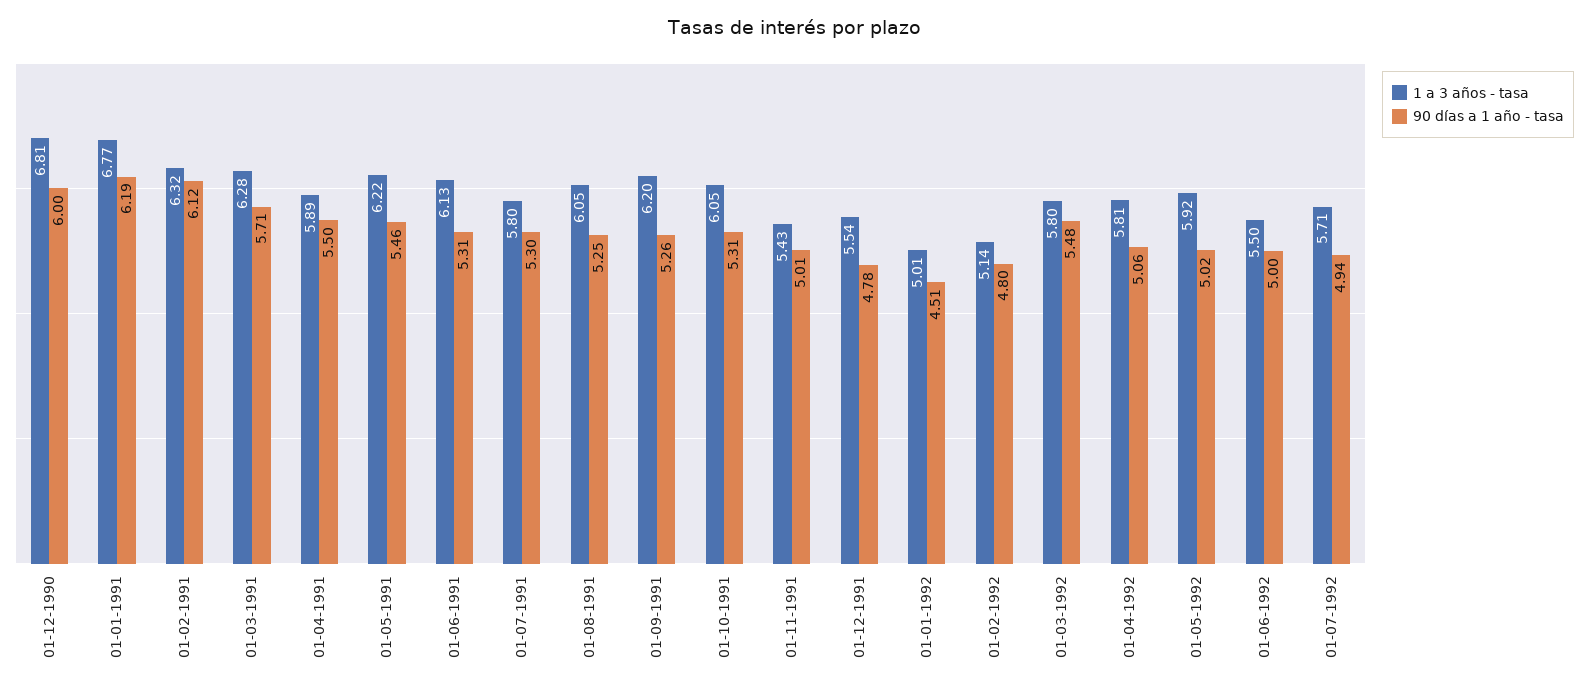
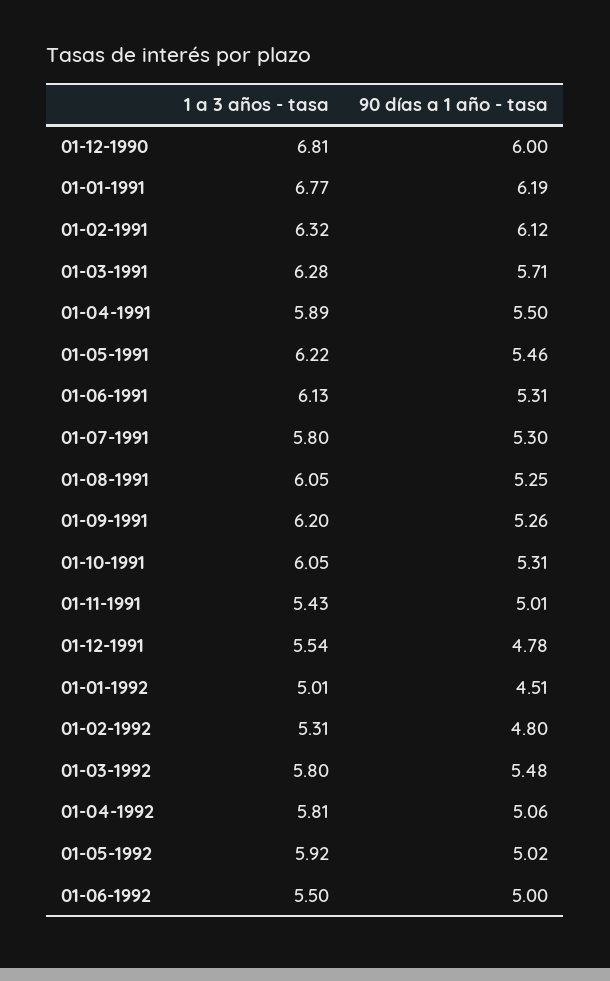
1 a 3 años - tasa, 01-02-1992: 5.14 -> 5.31
1 a 3 años - tasa, 01-07-1992: 5.71 -> none
90 días a 1 año - tasa, 01-07-1992: 4.94 -> none

